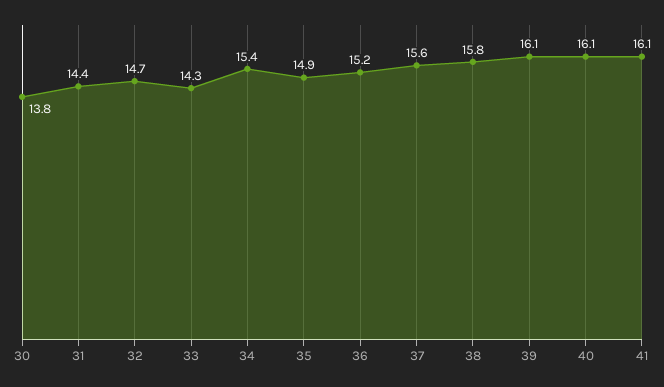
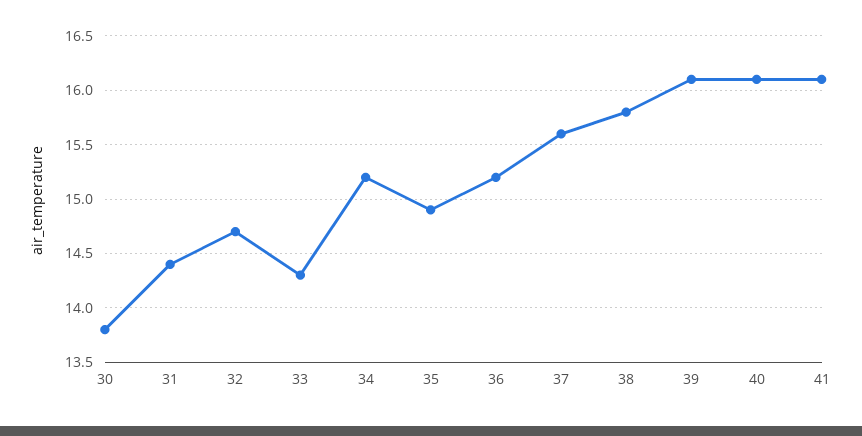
34: 15.4 -> 15.2

